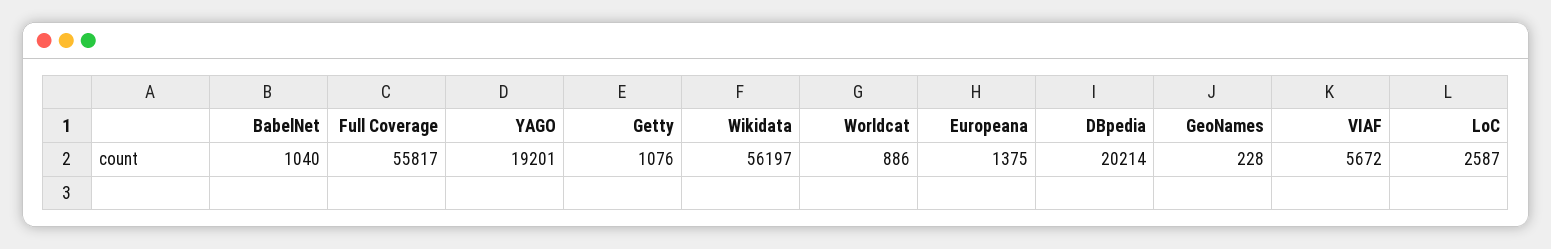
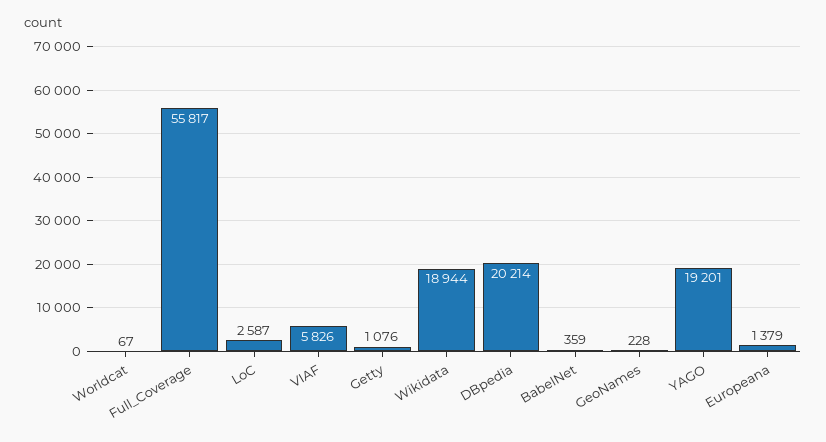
BabelNet: 1040 -> 359
Wikidata: 56197 -> 18944
Worldcat: 886 -> 67
Europeana: 1375 -> 1379
VIAF: 5672 -> 5826

